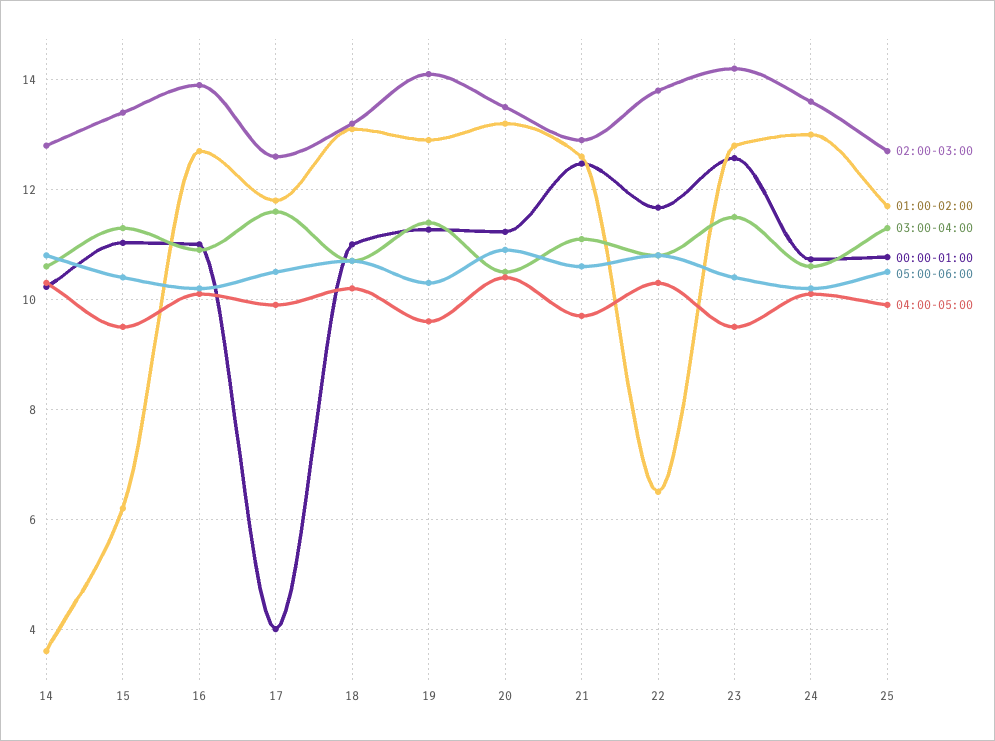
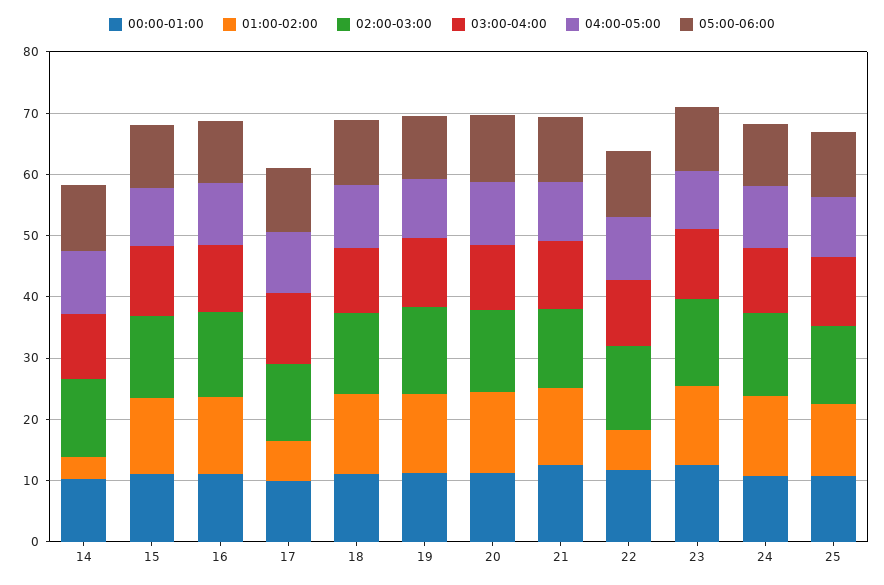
01:00-02:00, 15: 6.2 -> 12
01:00-02:00, 17: 11.8 -> 6
00:00-01:00, 17: 4 -> 10

